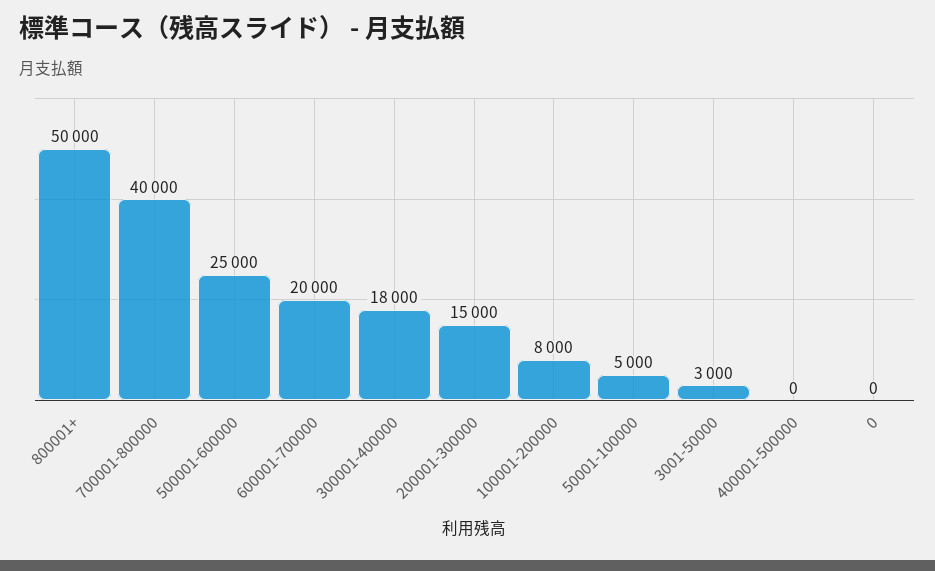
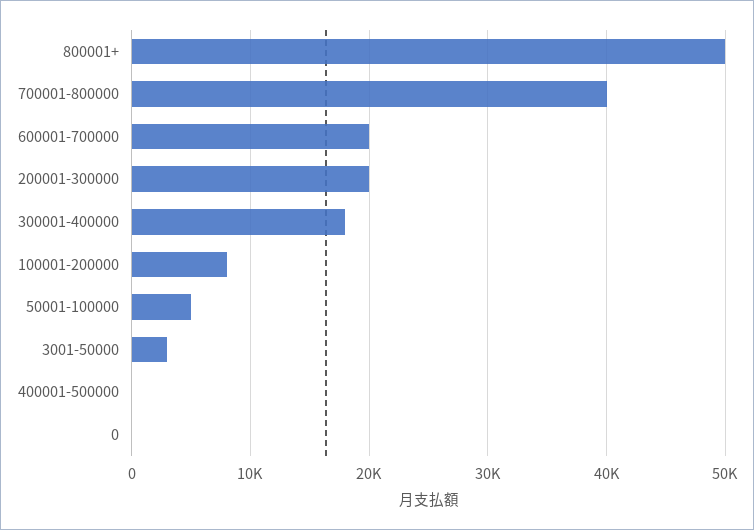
500001-600000: 25000 -> none
200001-300000: 15000 -> 20000

